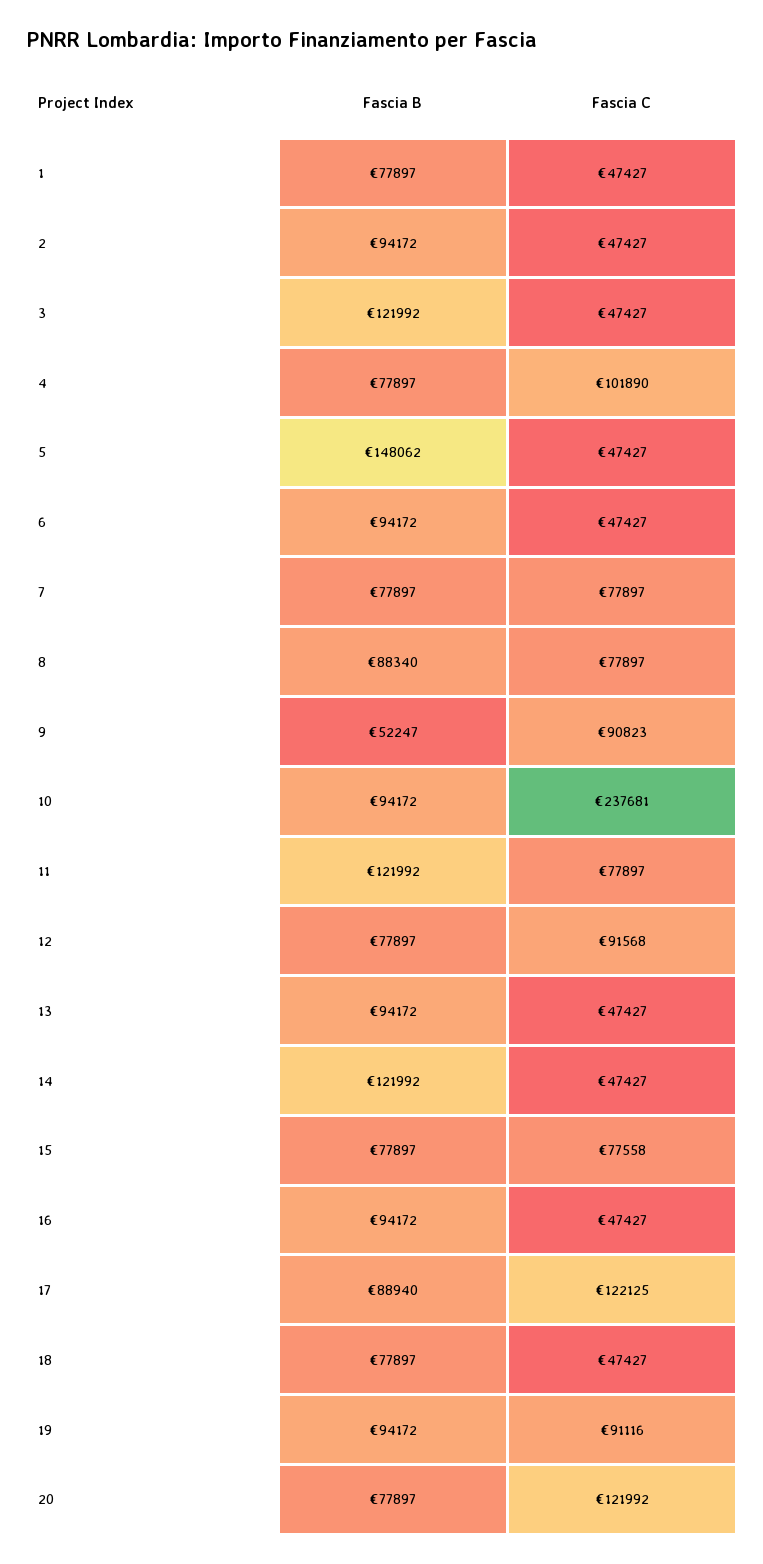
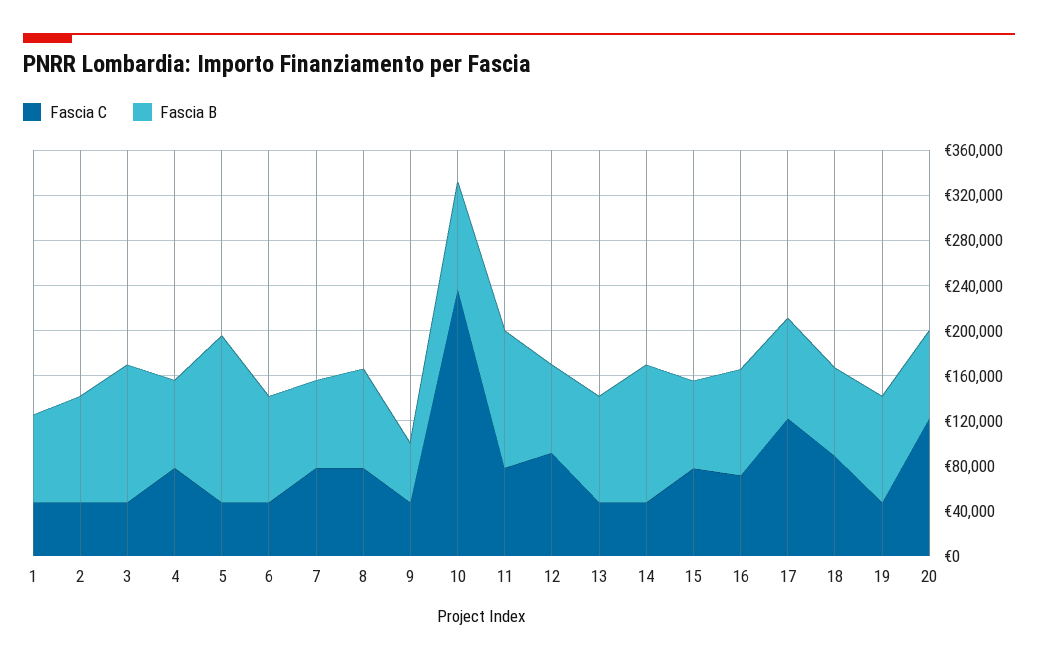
Fascia C, 4: 101890 -> 80000
Fascia C, 9: 90823 -> 50000
Fascia C, 16: 47427 -> 70000
Fascia C, 18: 47427 -> 90000
Fascia C, 19: 91116 -> 50000

